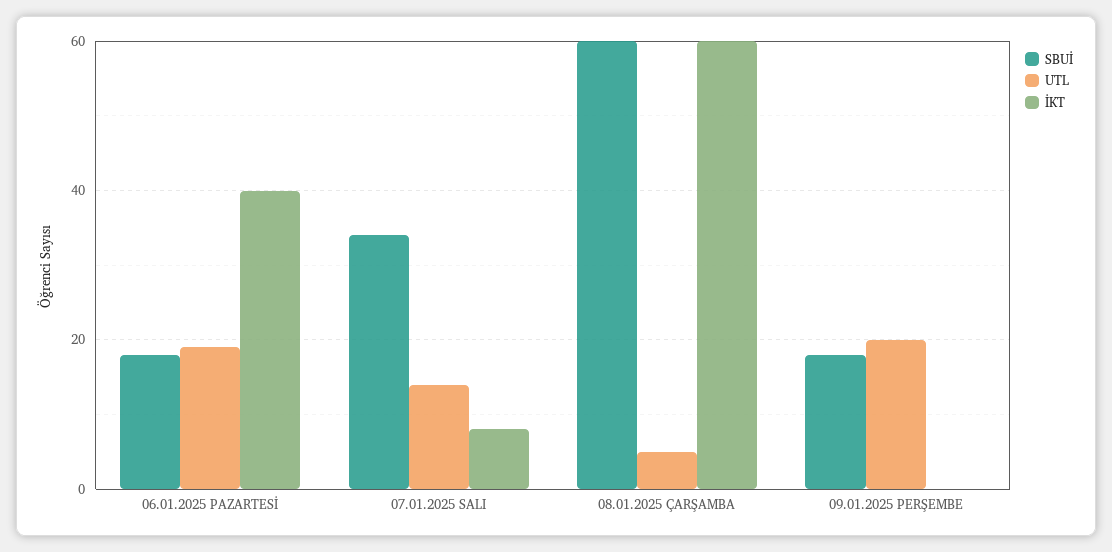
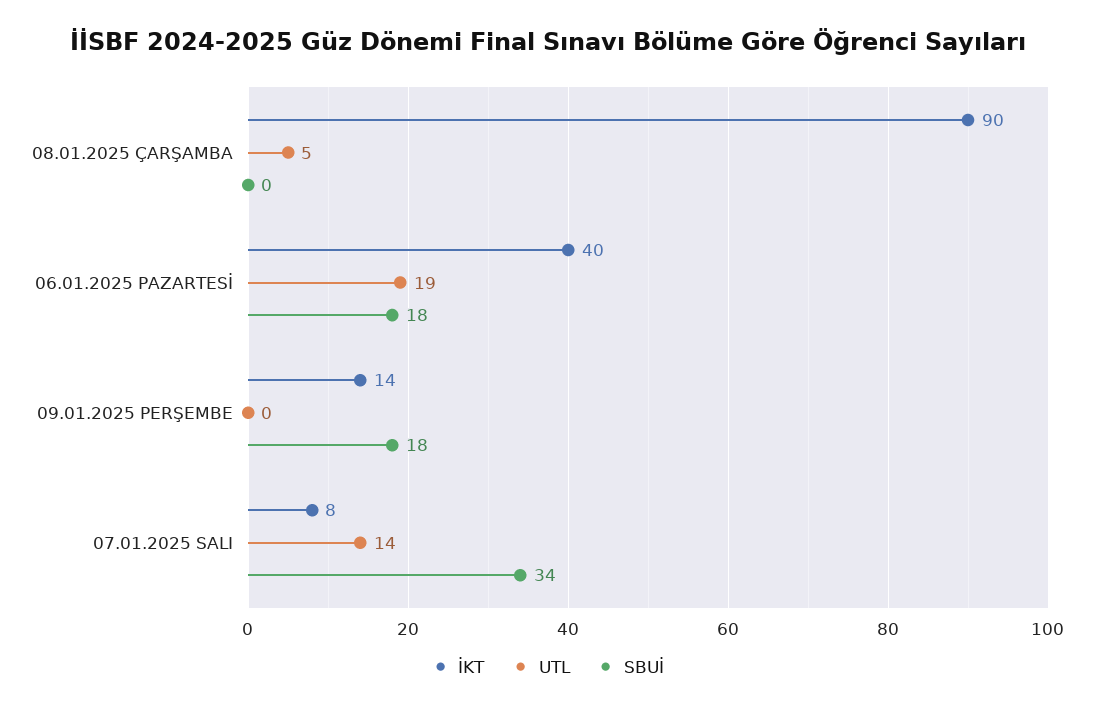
SBUİ, 08.01.2025 ÇARŞAMBA: 60 -> 0
İKT, 08.01.2025 ÇARŞAMBA: 60 -> 90
UTL, 09.01.2025 PERŞEMBE: 20 -> 0
İKT, 09.01.2025 PERŞEMBE: 0 -> 14

